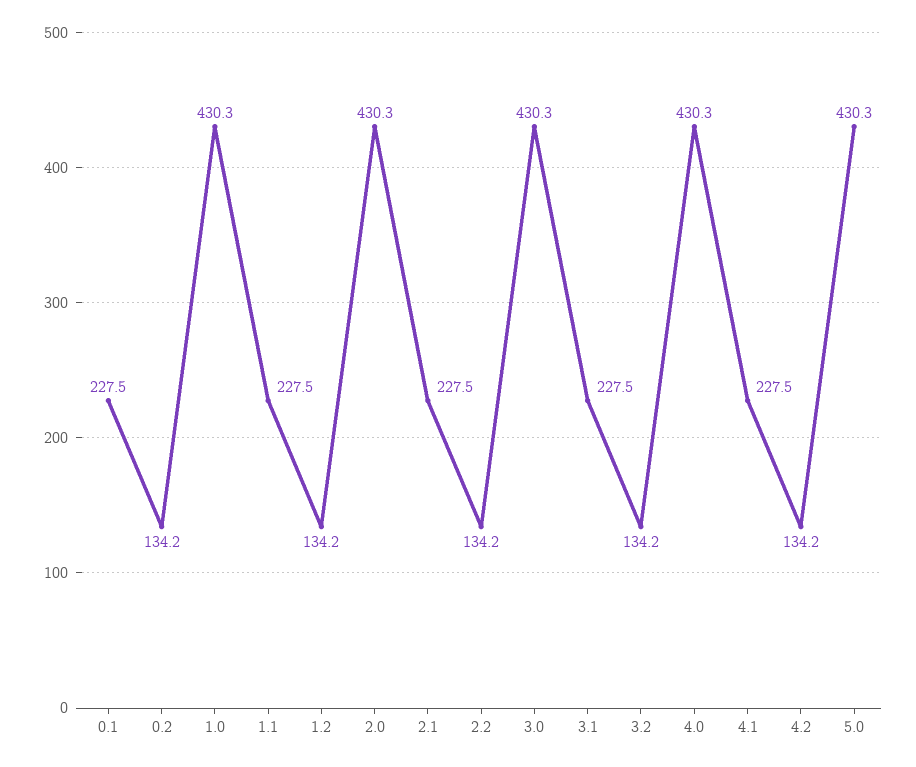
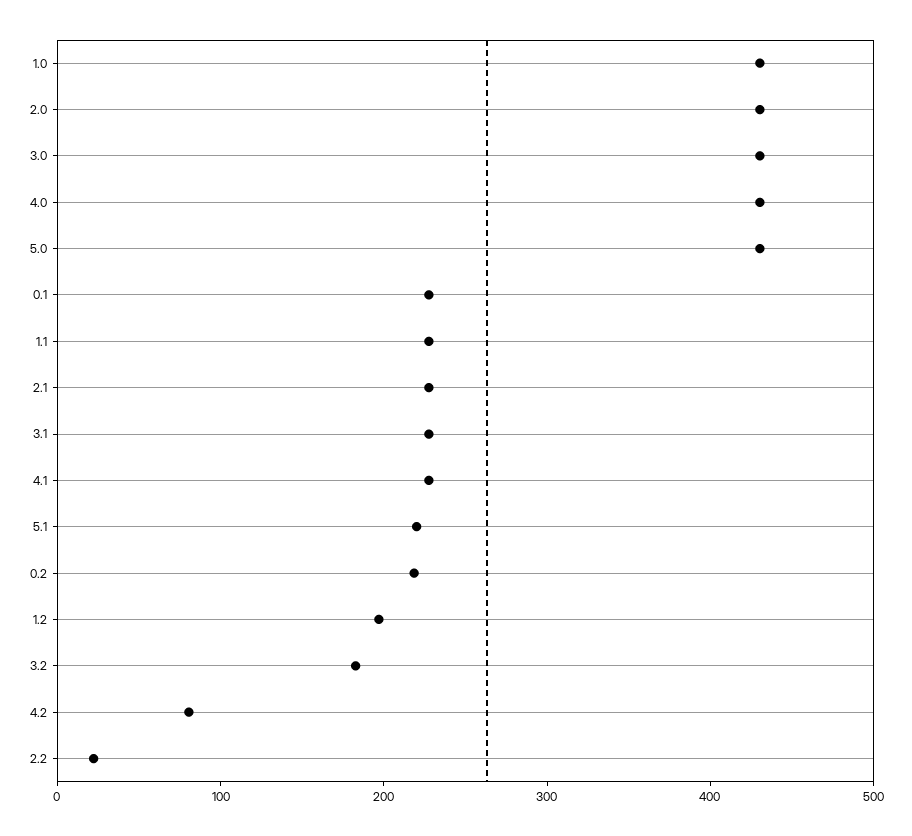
0.2: 134.2 -> 220
1.2: 134.2 -> 200
2.2: 134.2 -> 20
3.2: 134.2 -> 180
4.2: 134.2 -> 80
5.1: none -> 220

